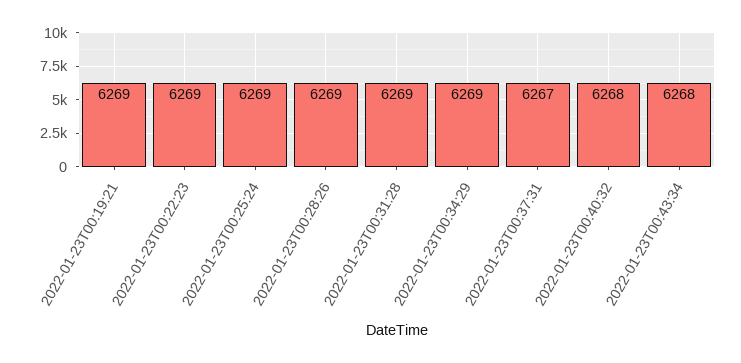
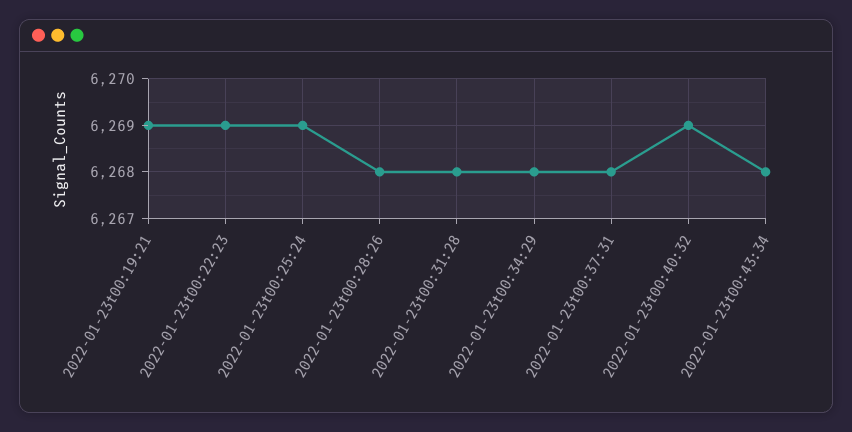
2022-01-23T00:28:26: 6269 -> 6268
2022-01-23T00:31:28: 6269 -> 6268
2022-01-23T00:34:29: 6269 -> 6268
2022-01-23T00:37:31: 6267 -> 6268
2022-01-23T00:40:32: 6268 -> 6269

